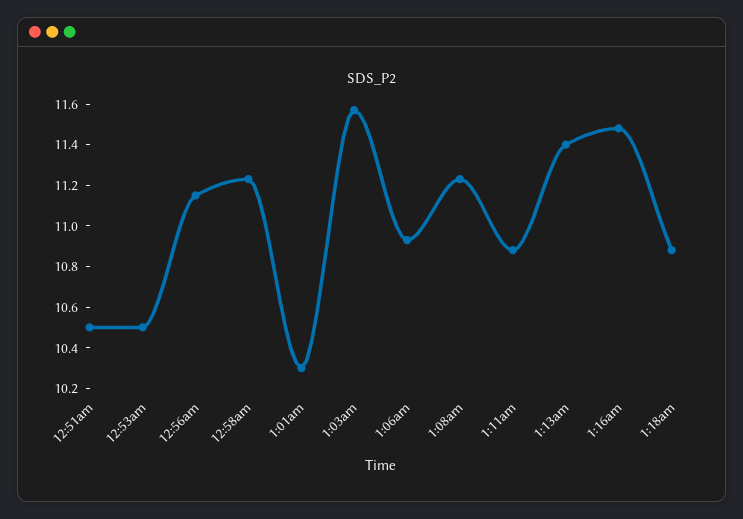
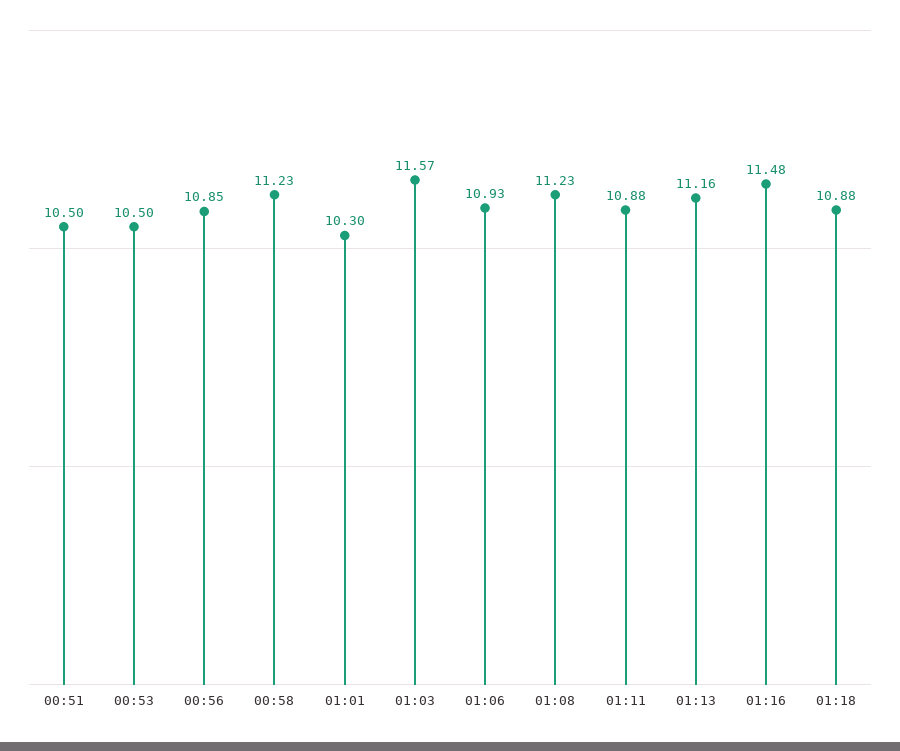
12:56am: 11.15 -> 10.85
1:13am: 11.4 -> 11.16

